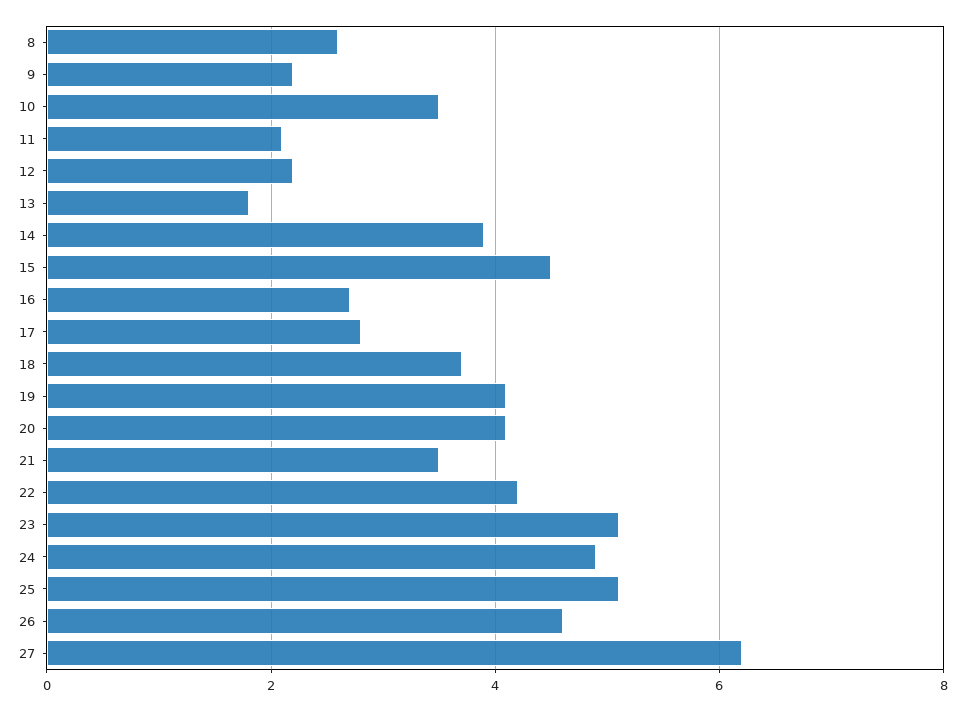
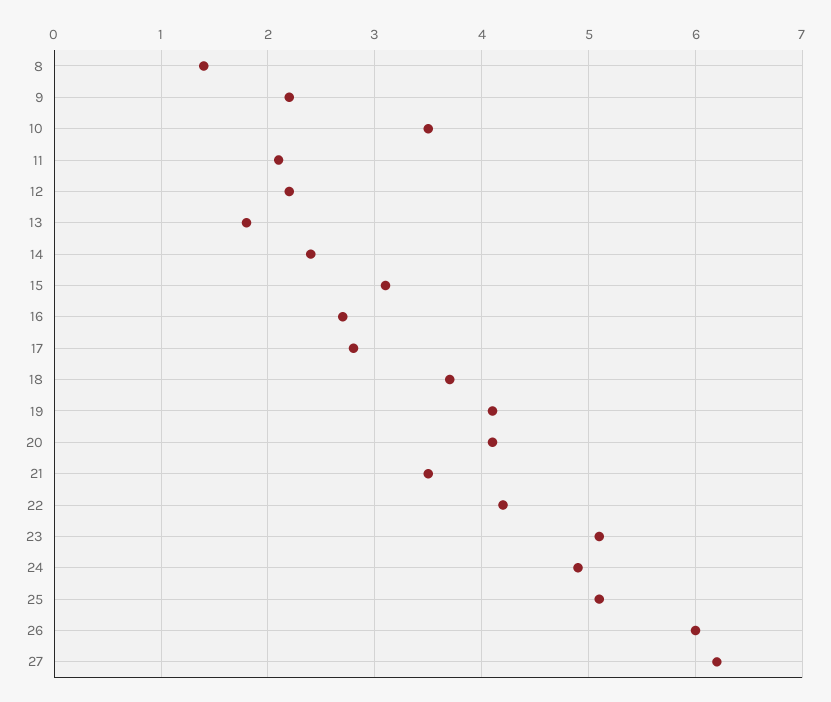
8: 2.5 -> 1.4
14: 4 -> 2.4
15: 4.5 -> 3.1
26: 4.5 -> 6

